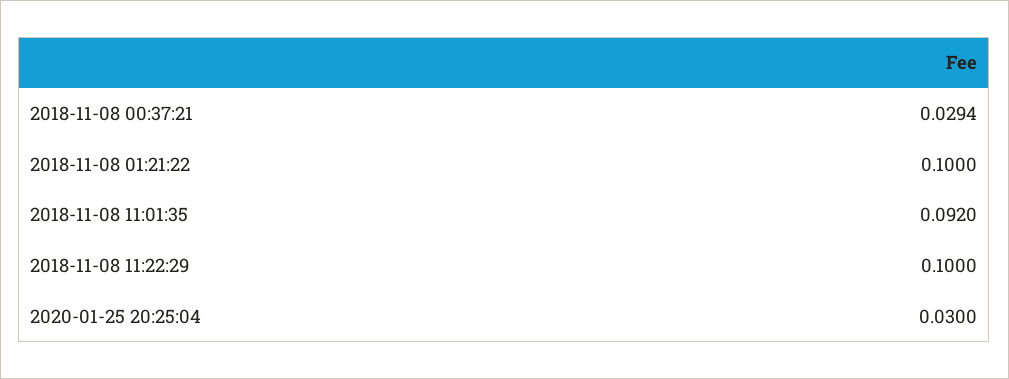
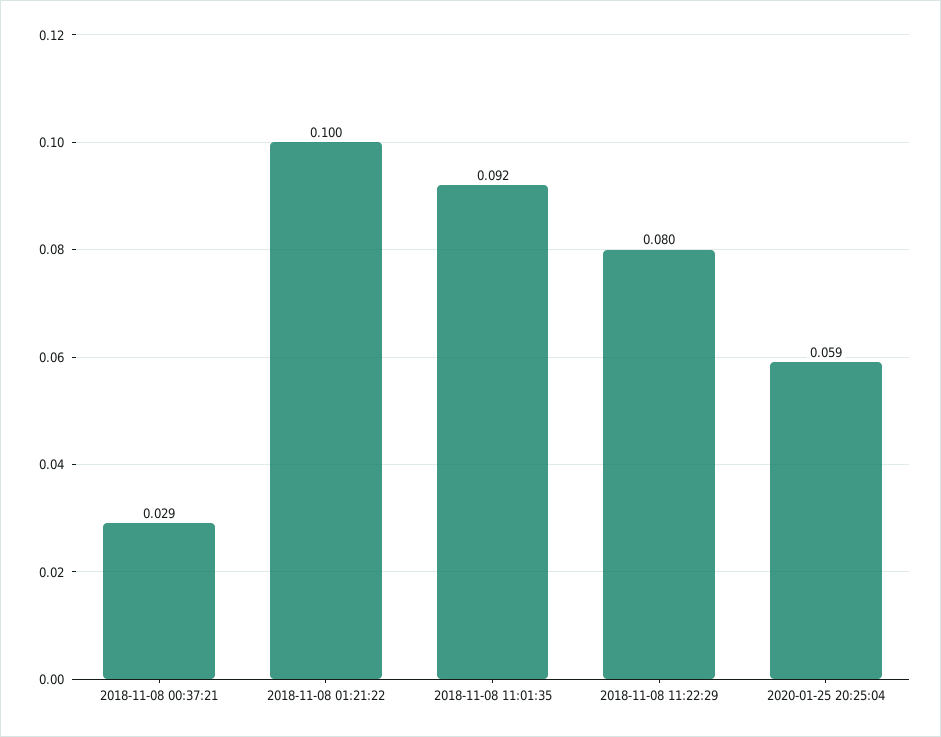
2018-11-08 11:22:29: 0.1 -> 0.08
2020-01-25 20:25:04: 0.03 -> 0.059

